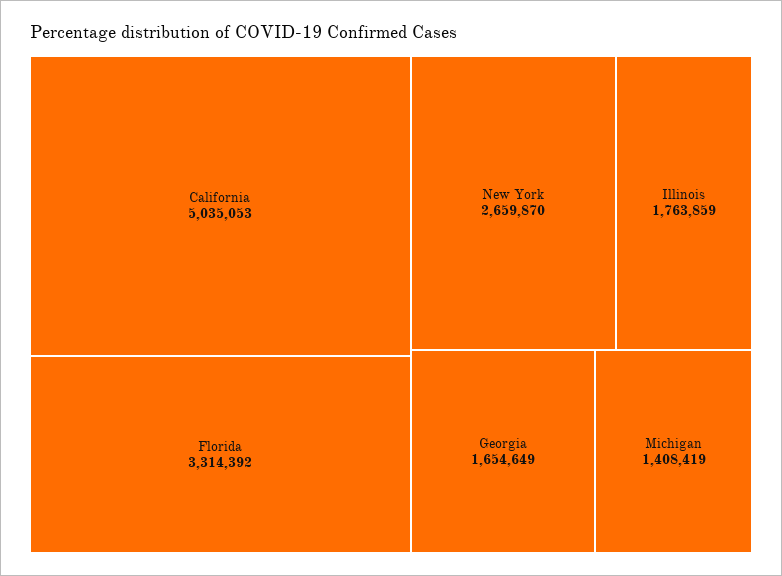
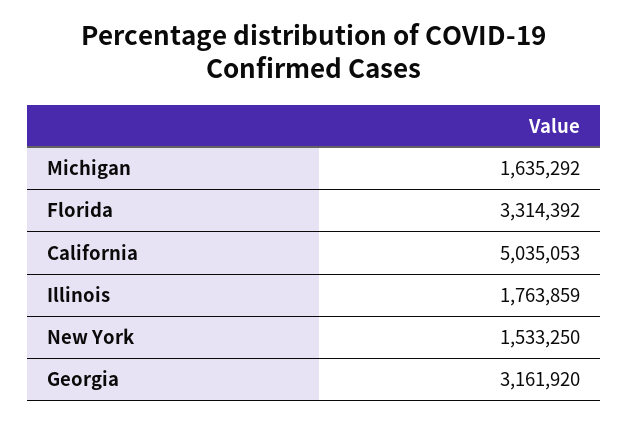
New York: 2659870 -> 1533250
Georgia: 1654649 -> 3161920
Michigan: 1408419 -> 1635292

